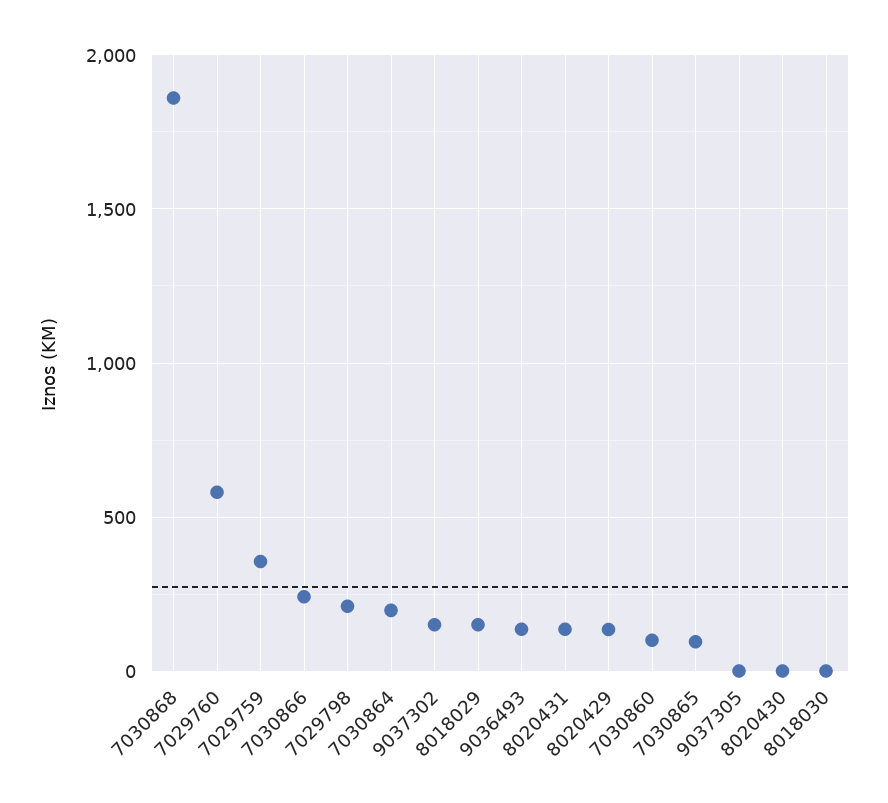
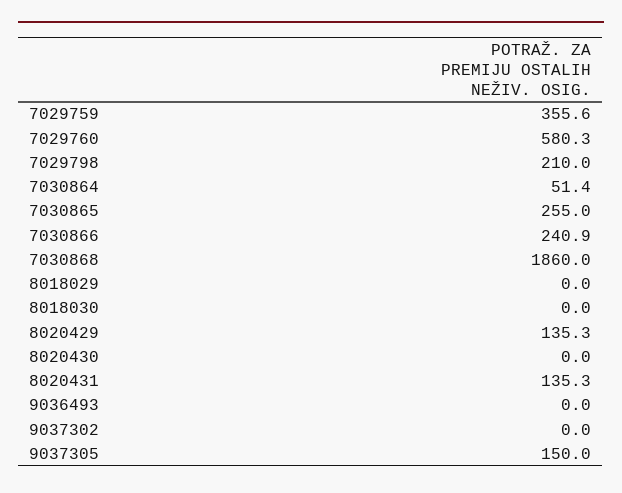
7030864: 200 -> 51.4
9037302: 150 -> 0
8018029: 150 -> 0
9036493: 150 -> 0
7030860: 100 -> none
7030865: 100 -> 255
9037305: 0 -> 150

